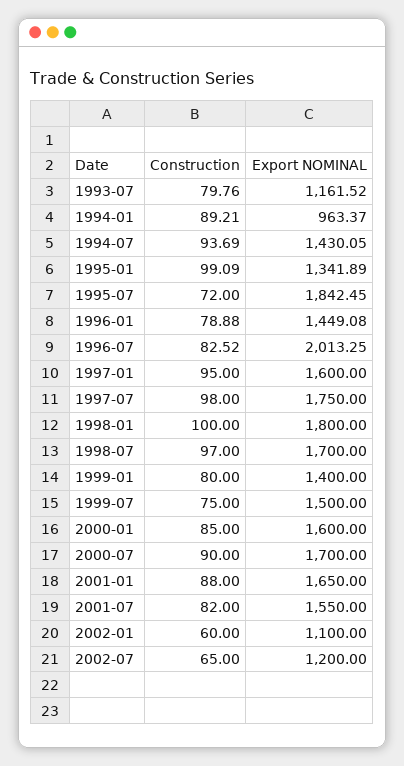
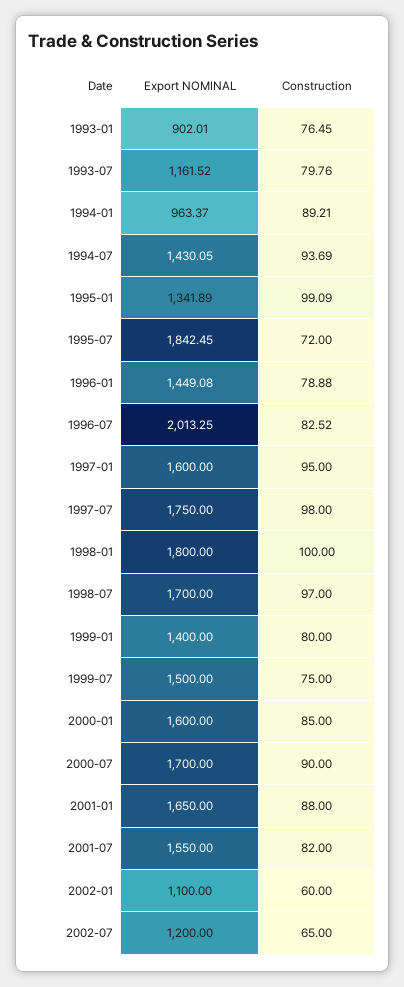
Export NOMINAL, 1993-01: none -> 902.01
Construction, 1993-01: none -> 76.45

